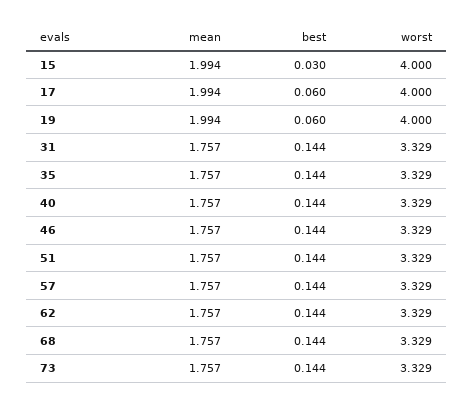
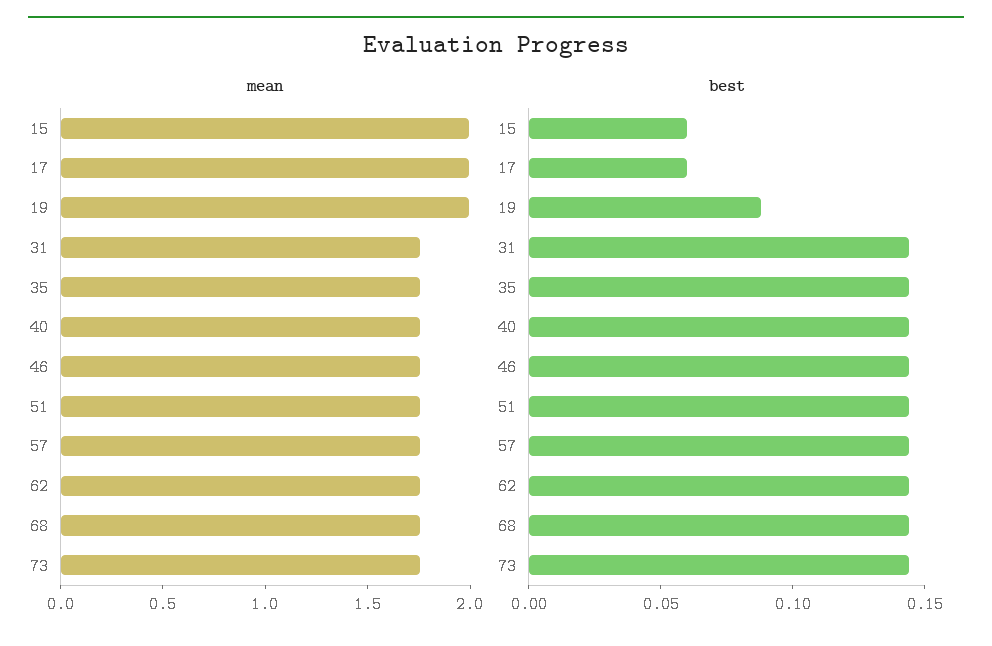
best, 15: 0.03 -> 0.06
worst, 15: 4 -> none
worst, 17: 4 -> none
best, 19: 0.06 -> 0.09
worst, 19: 4 -> none
worst, 31: 3.329 -> none
worst, 35: 3.329 -> none
worst, 40: 3.329 -> none
worst, 46: 3.329 -> none
worst, 51: 3.329 -> none
worst, 57: 3.329 -> none
worst, 62: 3.329 -> none
worst, 68: 3.329 -> none
worst, 73: 3.329 -> none

